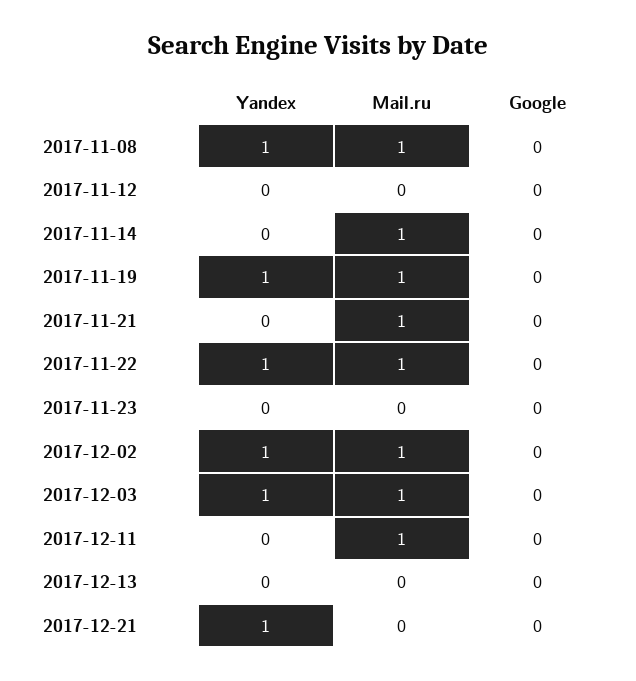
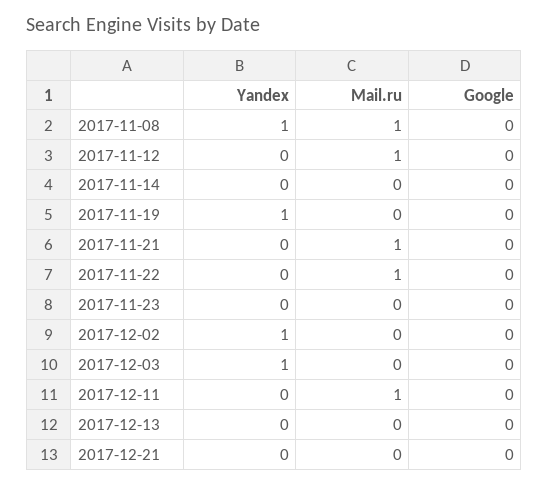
Mail.ru, 2017-11-12: 0 -> 1
Mail.ru, 2017-11-14: 1 -> 0
Mail.ru, 2017-11-19: 1 -> 0
Yandex, 2017-11-22: 1 -> 0
Mail.ru, 2017-12-02: 1 -> 0
Mail.ru, 2017-12-03: 1 -> 0
Yandex, 2017-12-21: 1 -> 0

